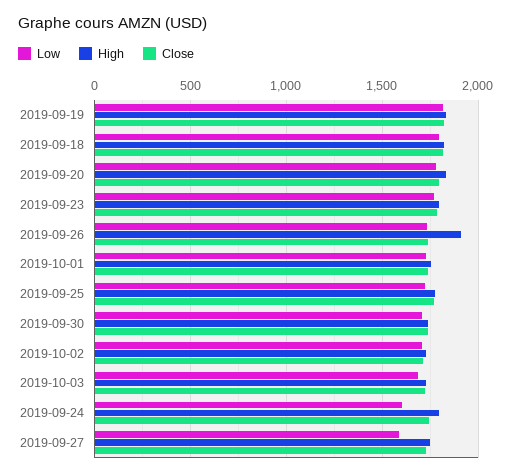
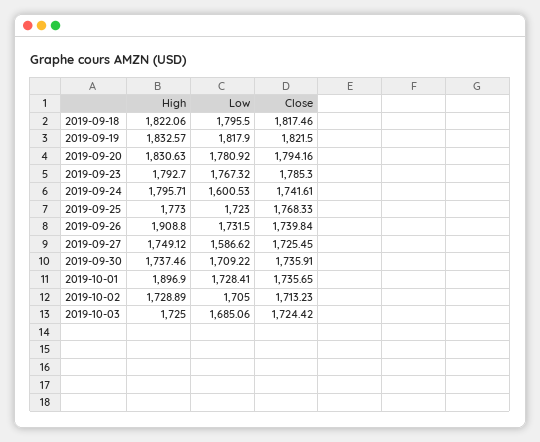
High, 2019-10-01: 1750 -> 1896.9

